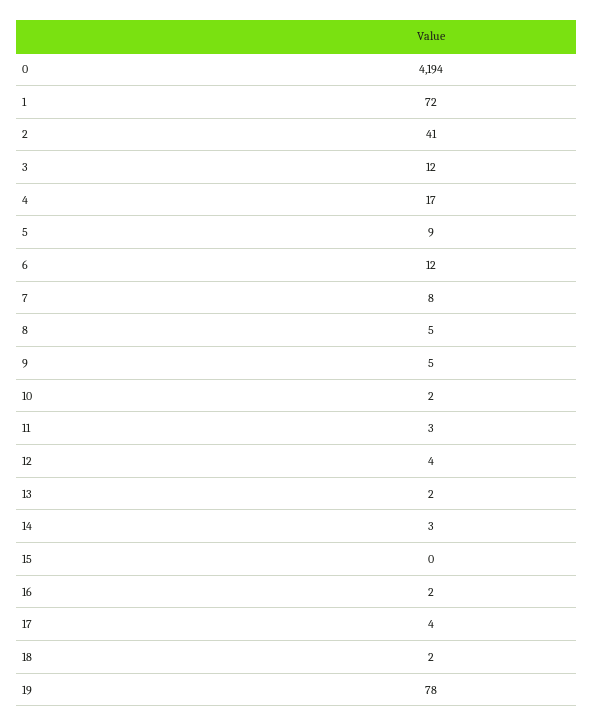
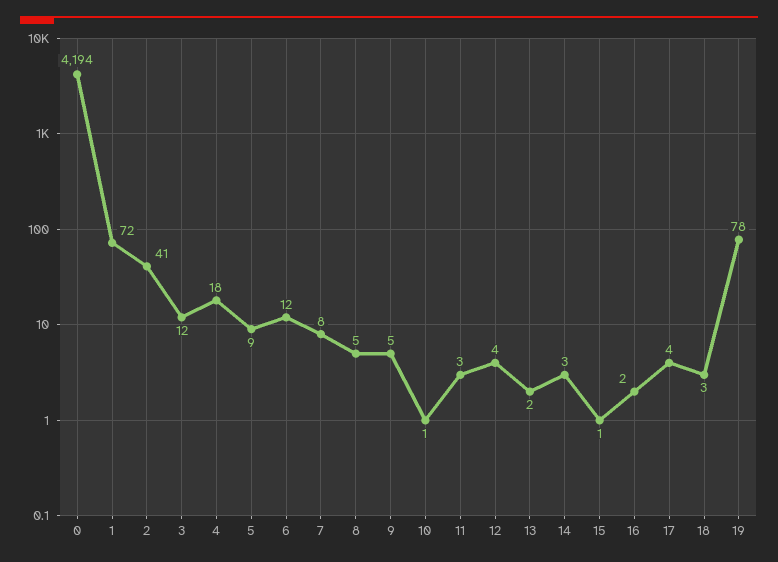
4: 17 -> 18
10: 2 -> 1
15: 0 -> 1
18: 2 -> 3

